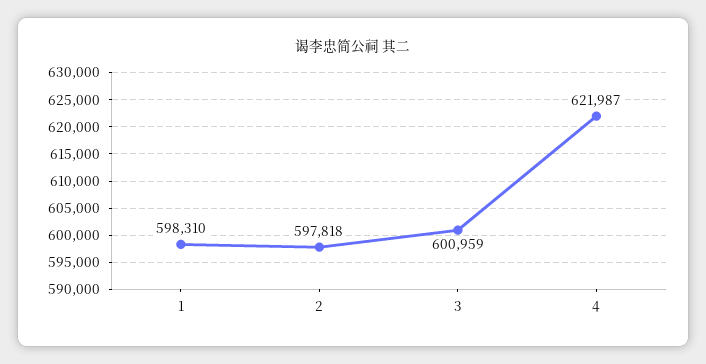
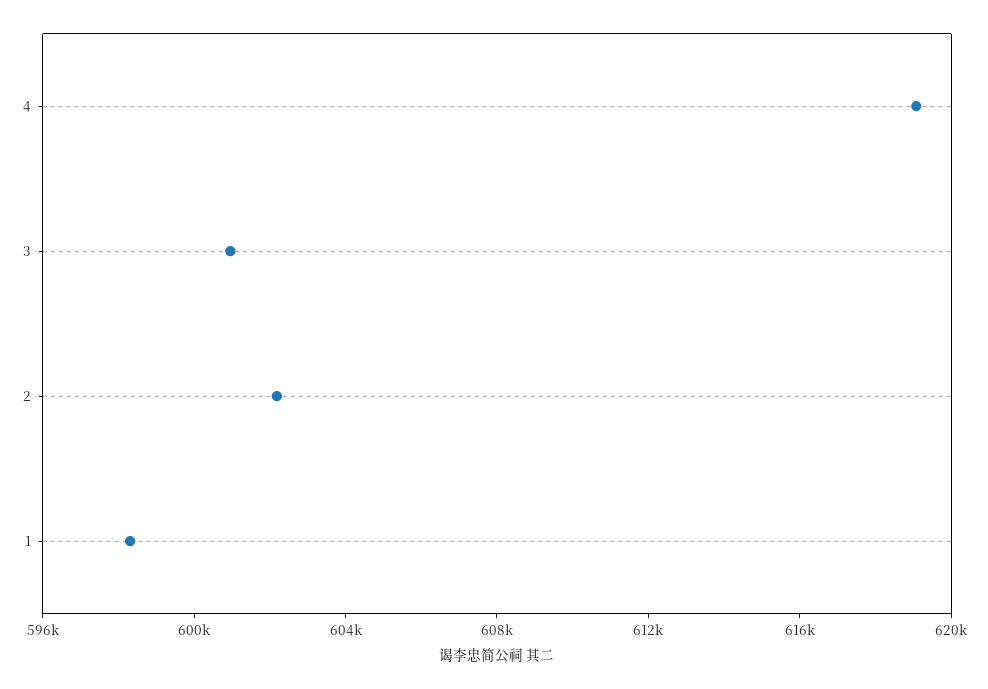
2: 597818 -> 602000
4: 621987 -> 619000

